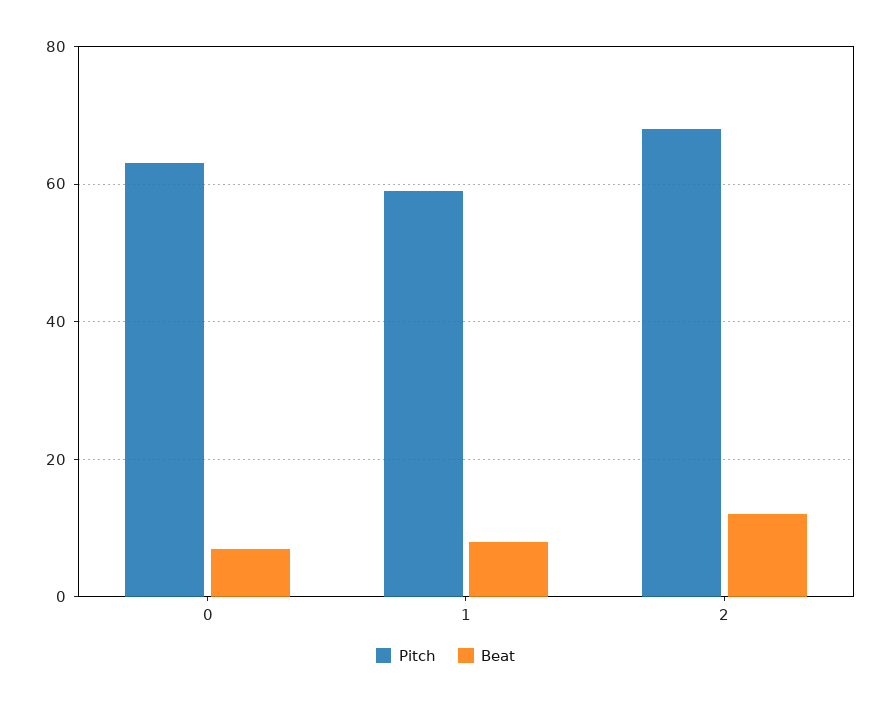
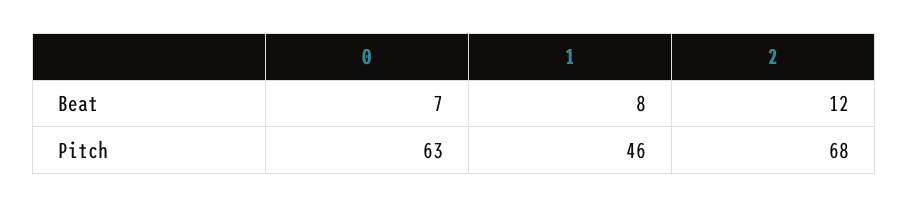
Pitch, 1: 60 -> 46

